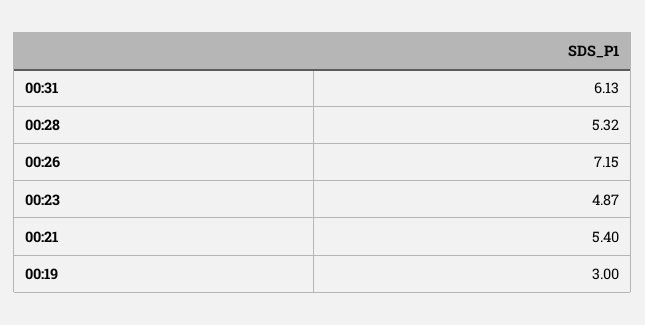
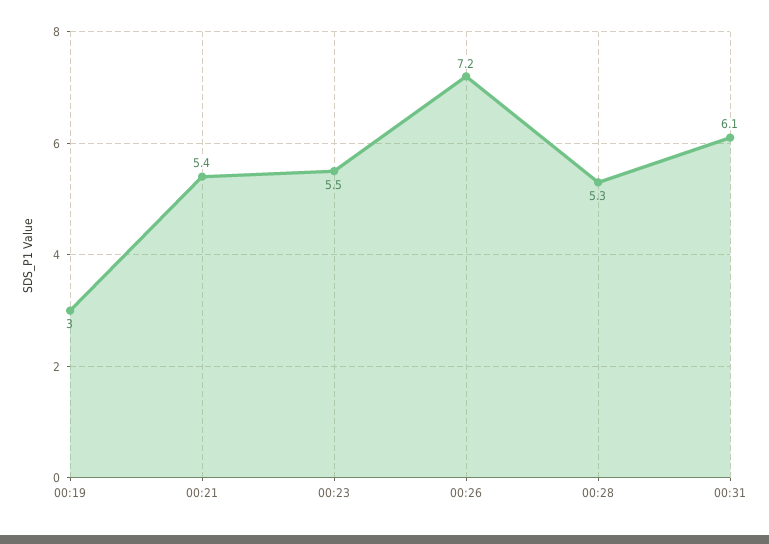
00:23: 4.87 -> 5.5

